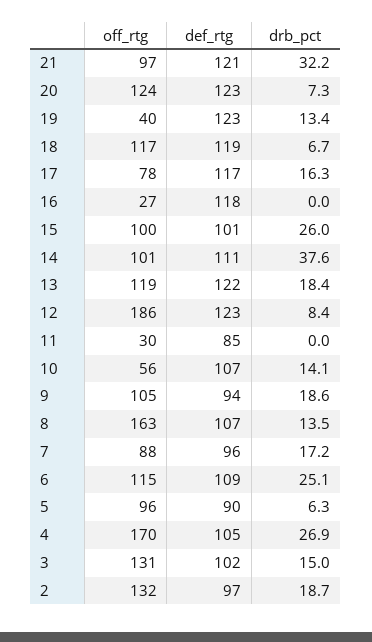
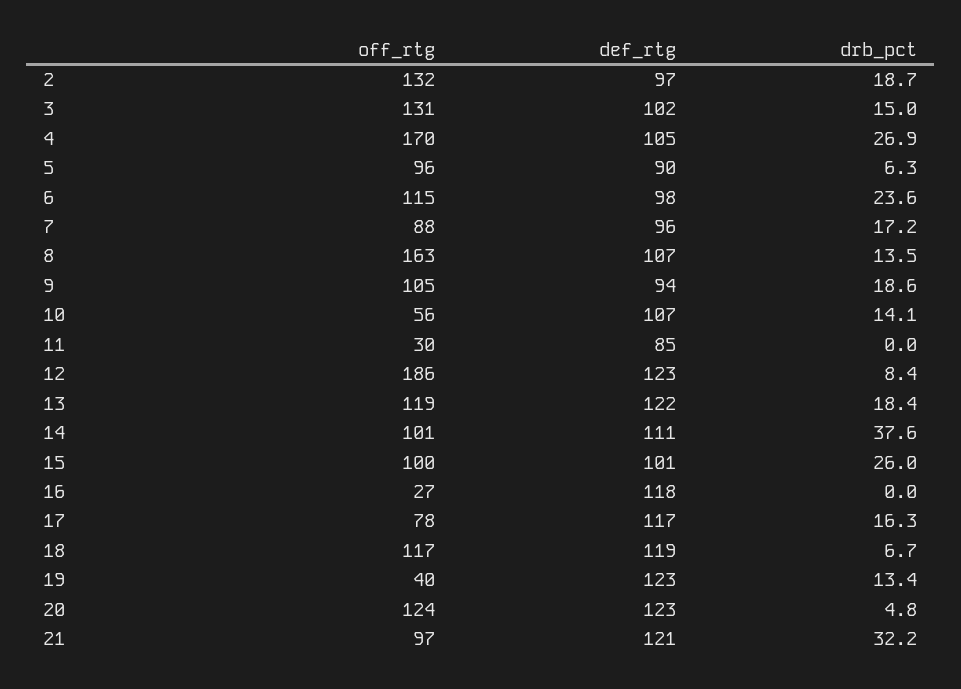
drb_pct, 20: 7.3 -> 4.8
def_rtg, 6: 109 -> 98
drb_pct, 6: 25.1 -> 23.6

